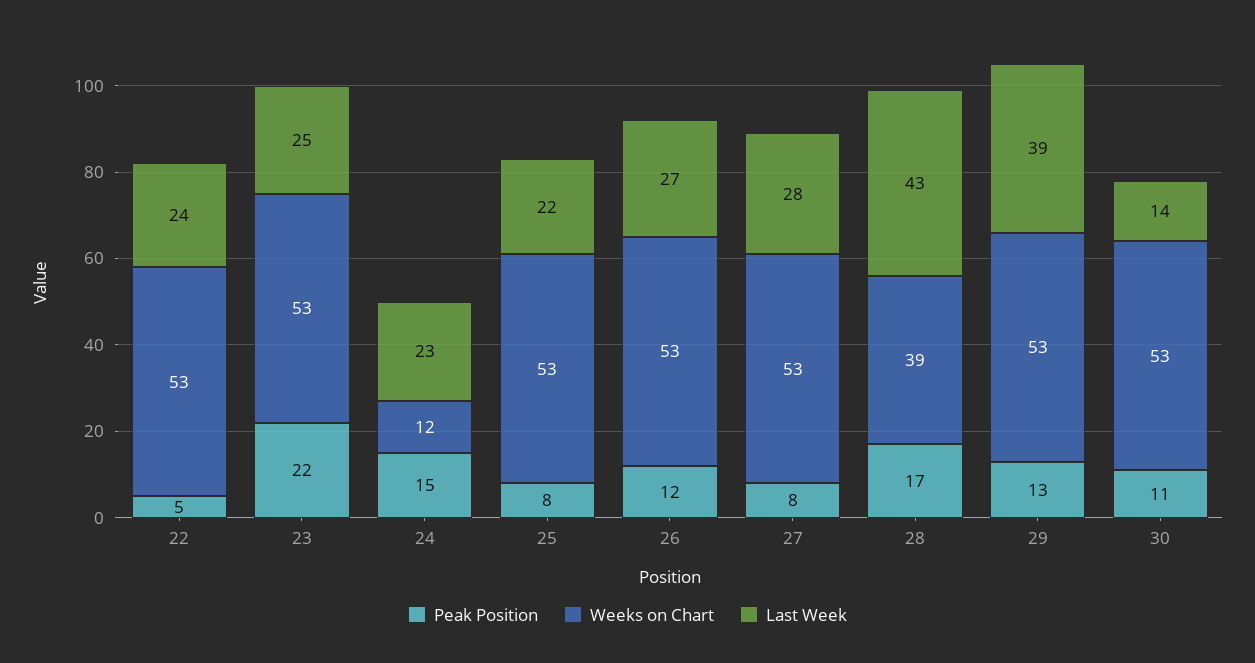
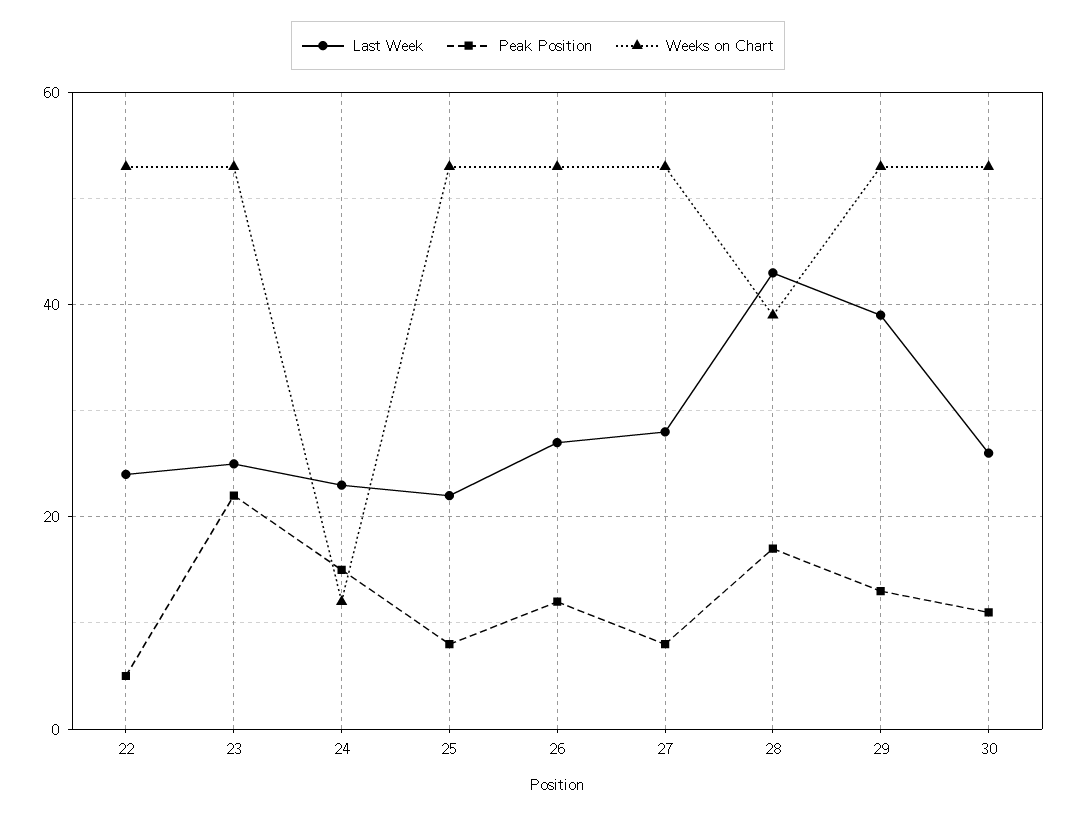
Last Week, 30: 14 -> 25

